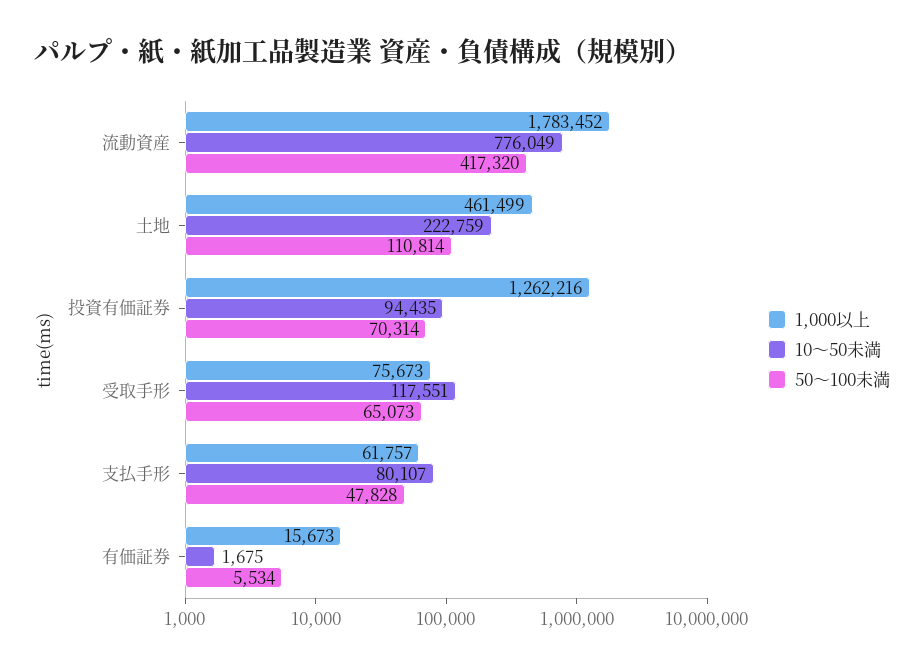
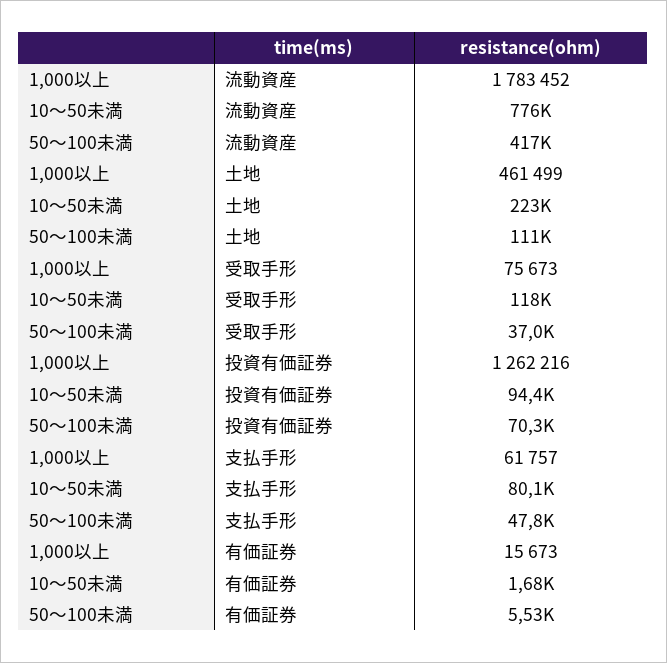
50～100未満, 受取手形: 65073 -> 37000

